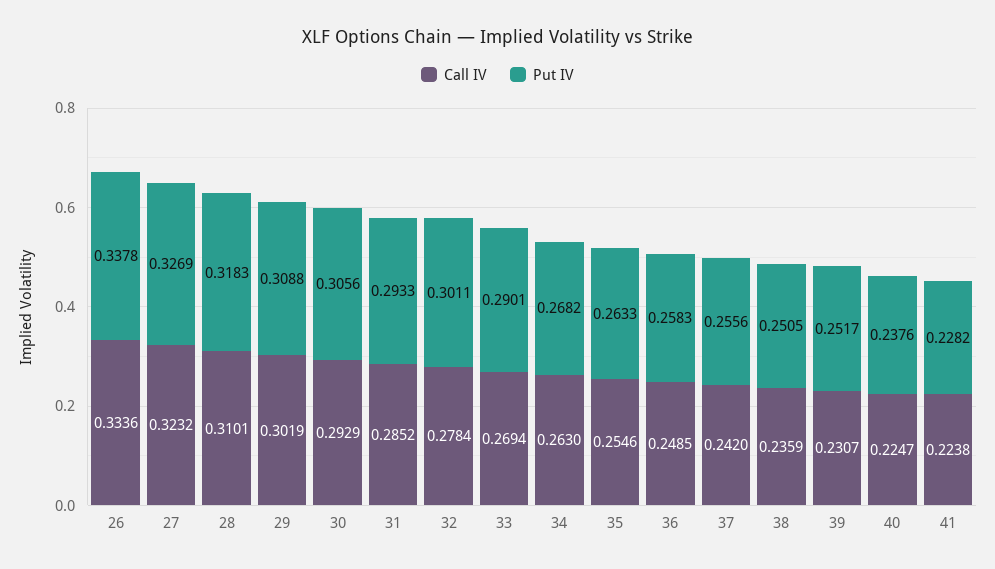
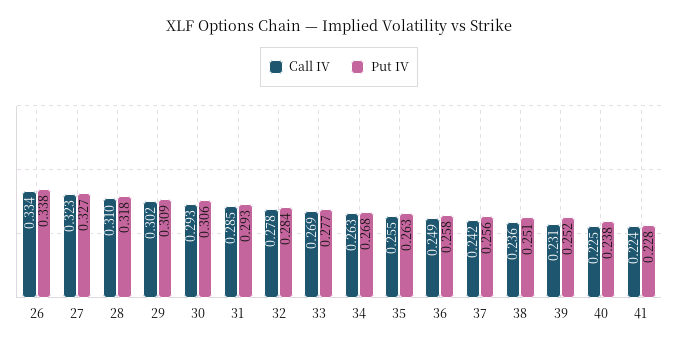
Put IV, 32: 0.3011 -> 0.284
Put IV, 33: 0.2901 -> 0.277

